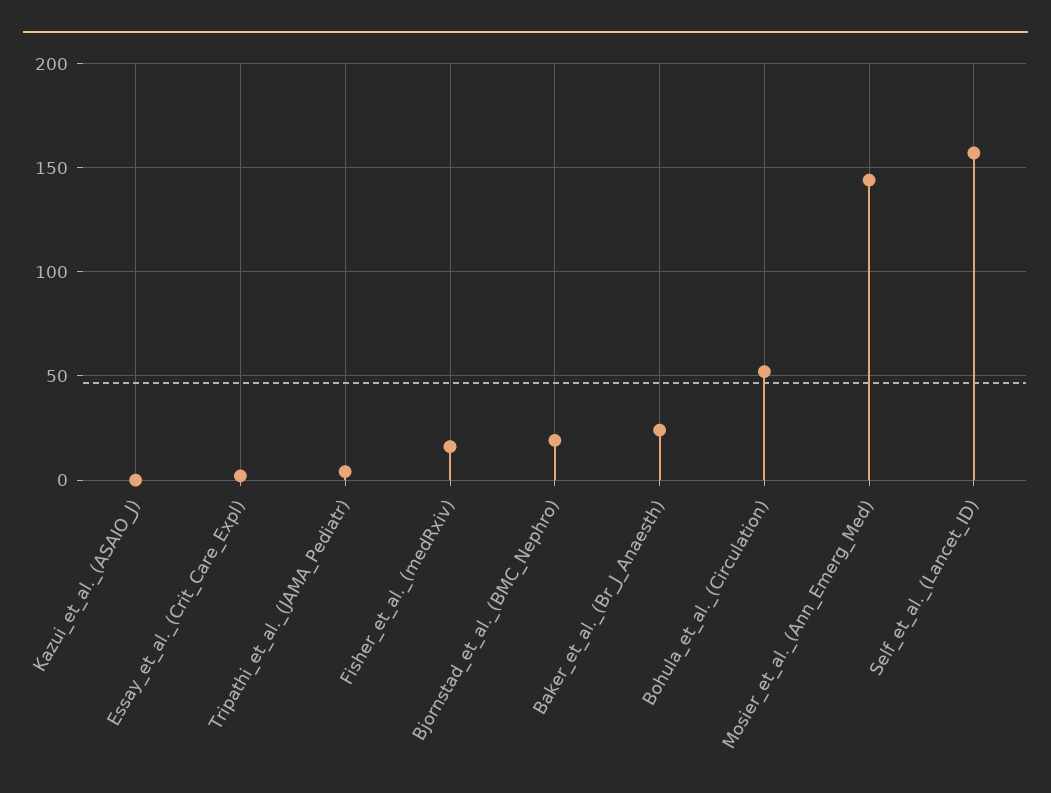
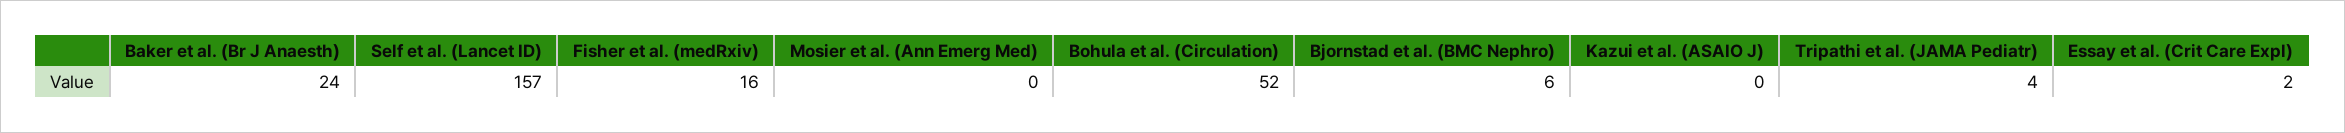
Bjornstad_et_al._(BMC_Nephro): 20 -> 6
Mosier_et_al._(Ann_Emerg_Med): 145 -> 0

